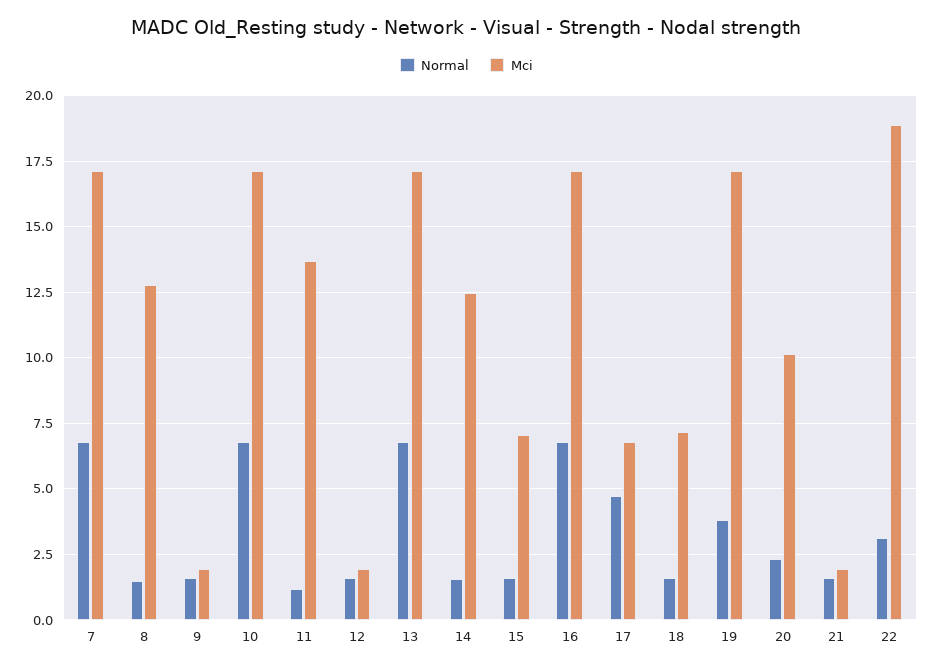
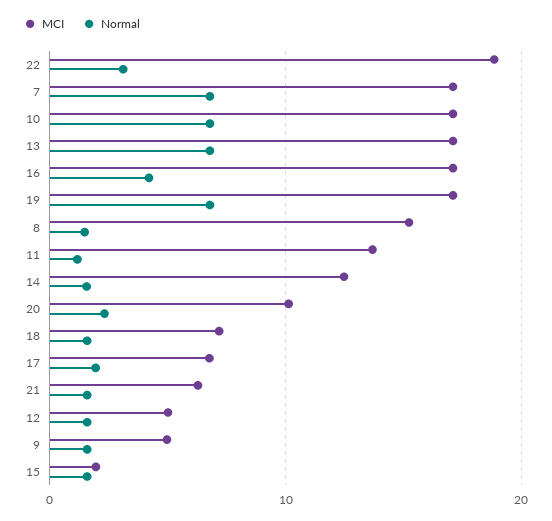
Mci, 8: 12.75 -> 15
Mci, 9: 2 -> 5
Mci, 12: 2 -> 5
Mci, 15: 7 -> 2
Normal, 16: 6.75 -> 4
Normal, 17: 4.75 -> 2
Normal, 19: 3.75 -> 7
Mci, 21: 2 -> 6

